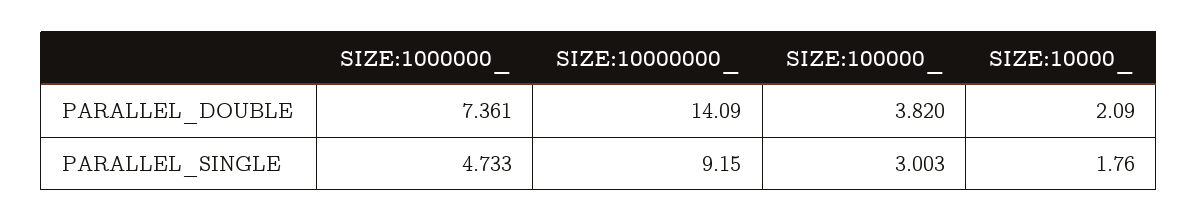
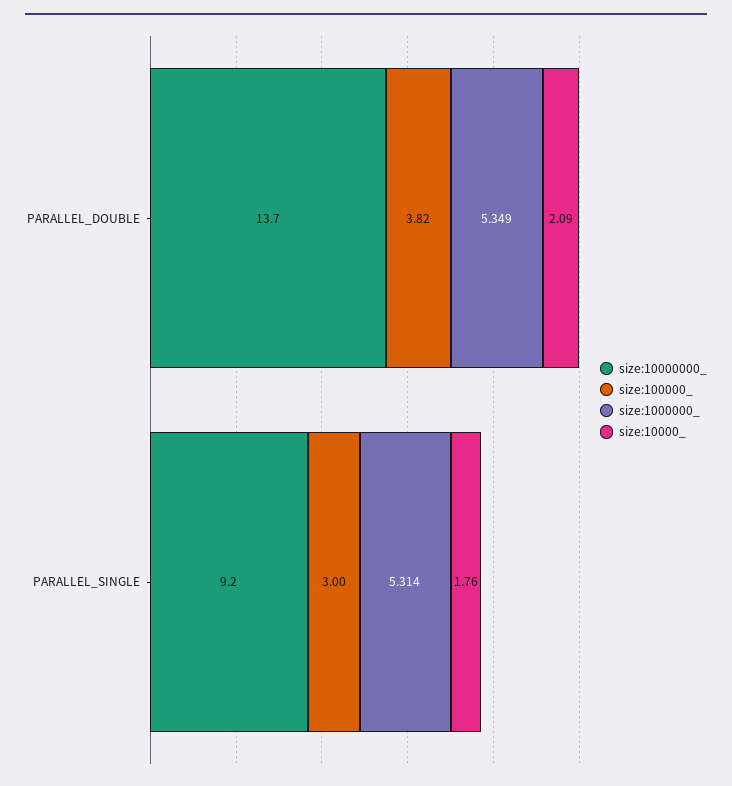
SIZE:1000000_, PARALLEL_DOUBLE: 7.361 -> 5.349
SIZE:10000000_, PARALLEL_DOUBLE: 14.09 -> 13.7
SIZE:1000000_, PARALLEL_SINGLE: 4.733 -> 5.314

